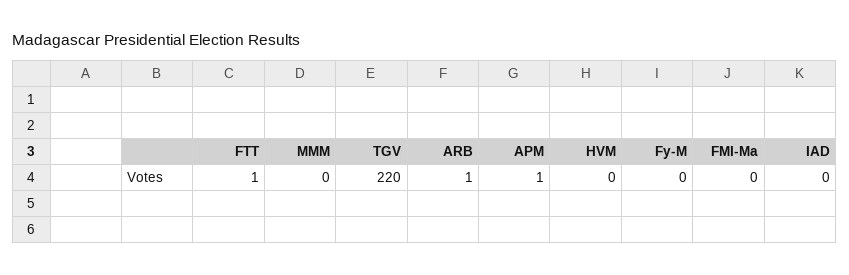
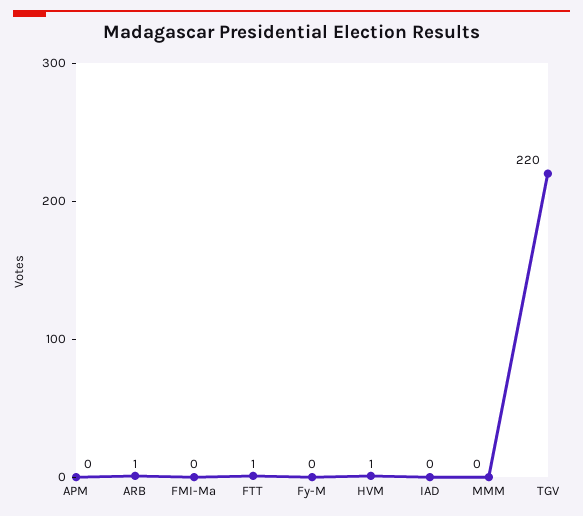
APM: 1 -> 0
HVM: 0 -> 1

